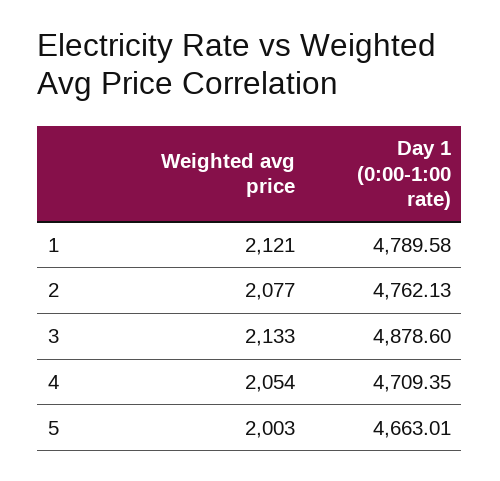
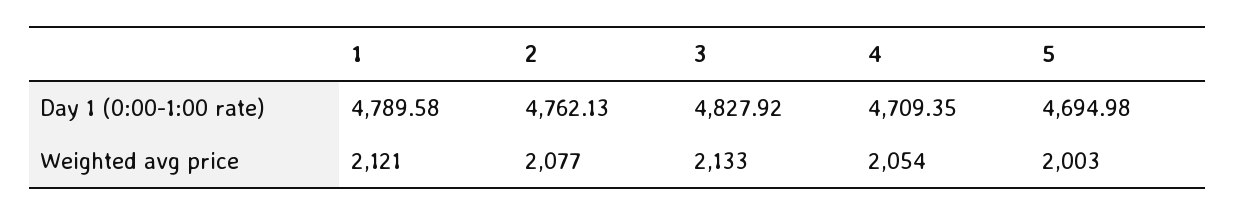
Day 1 (0:00-1:00 rate), 3: 4878.6 -> 4827.92
Day 1 (0:00-1:00 rate), 5: 4663.01 -> 4694.98

